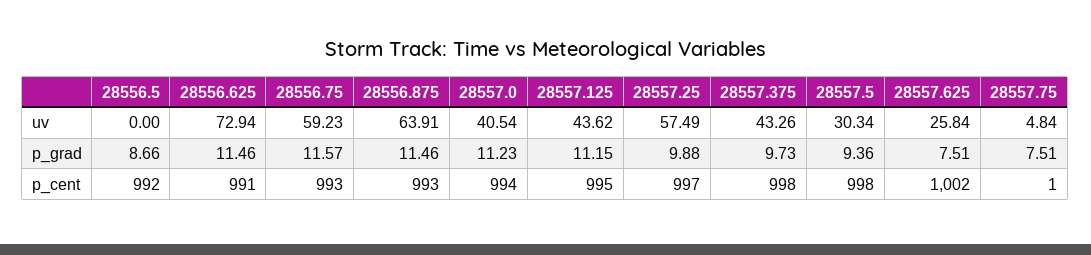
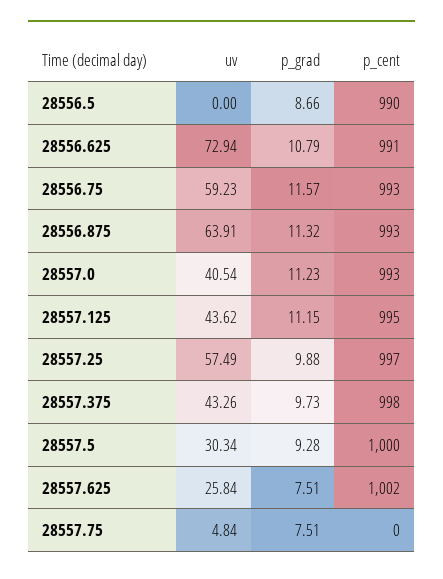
28556.625, p_grad: 11.46 -> 10.79
28556.875, p_grad: 11.46 -> 11.32
28557.5, p_grad: 9.36 -> 9.28
28556.5, p_cent: 992 -> 990
28557.0, p_cent: 994 -> 993
28557.5, p_cent: 998 -> 1000
28557.75, p_cent: 1 -> 0

